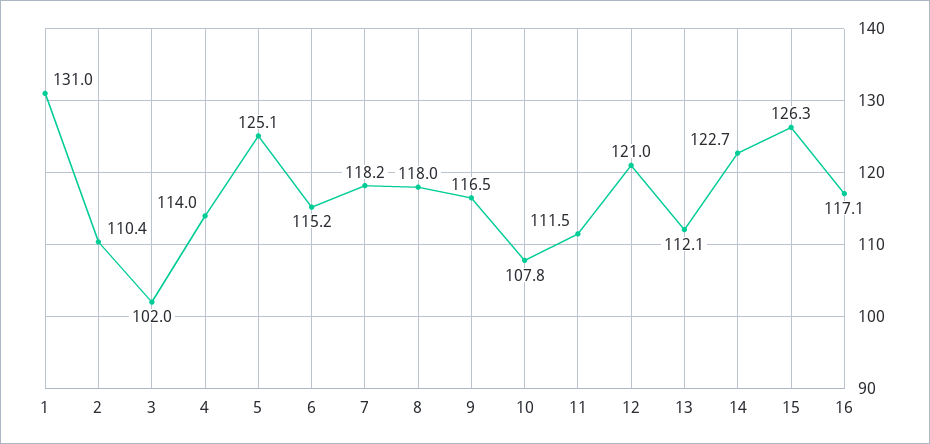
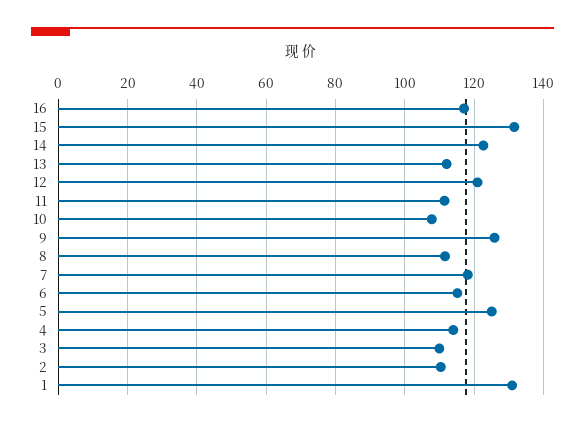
3: 102 -> 110
8: 118 -> 112
9: 116.5 -> 126
15: 126.3 -> 132

